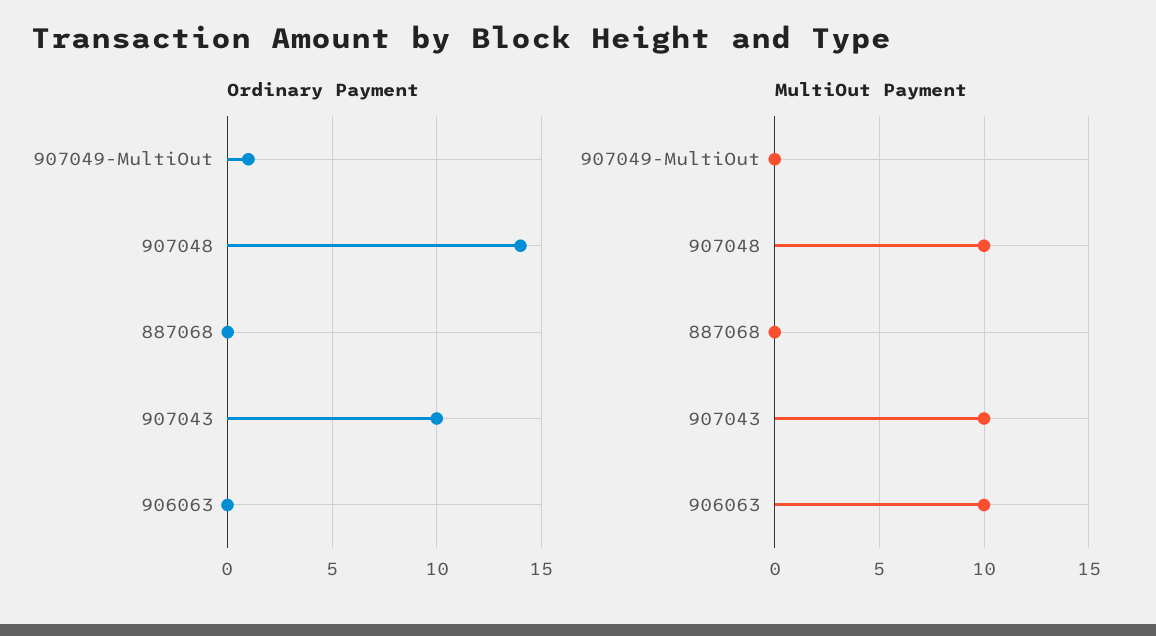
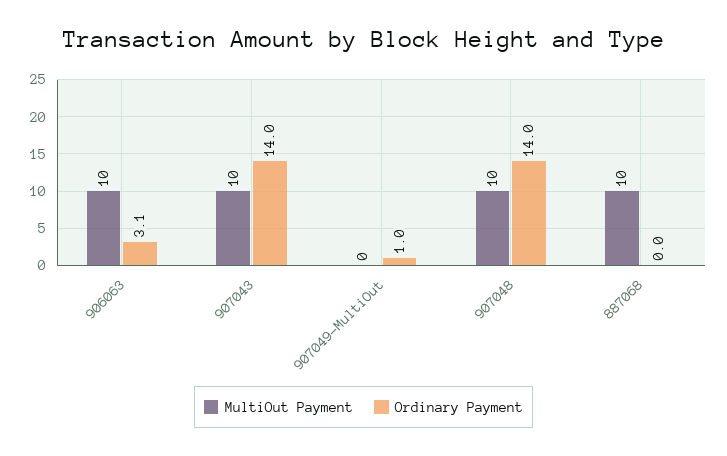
Ordinary Payment, 907043: 10 -> 14
Ordinary Payment, 906063: 0 -> 3.1
MultiOut Payment, 887068: 0 -> 10

